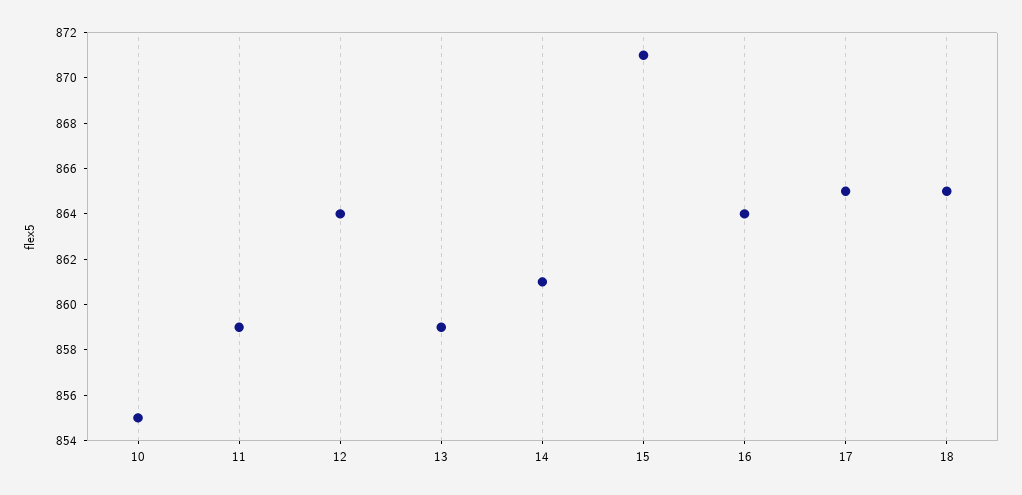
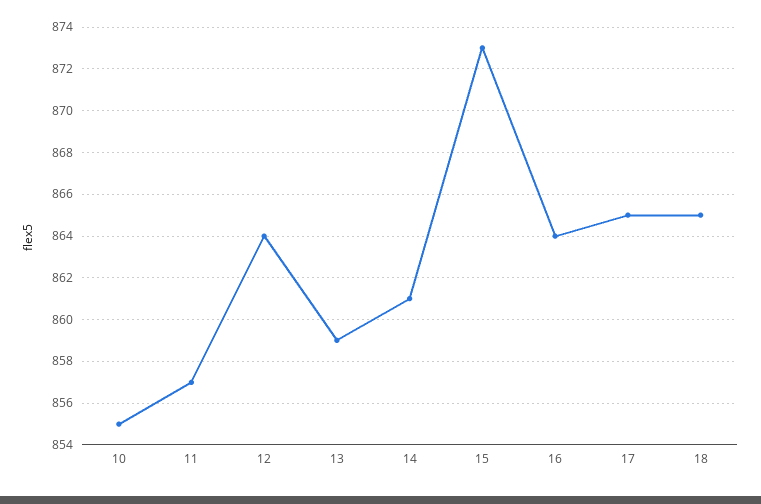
11: 859 -> 857
15: 871 -> 873

